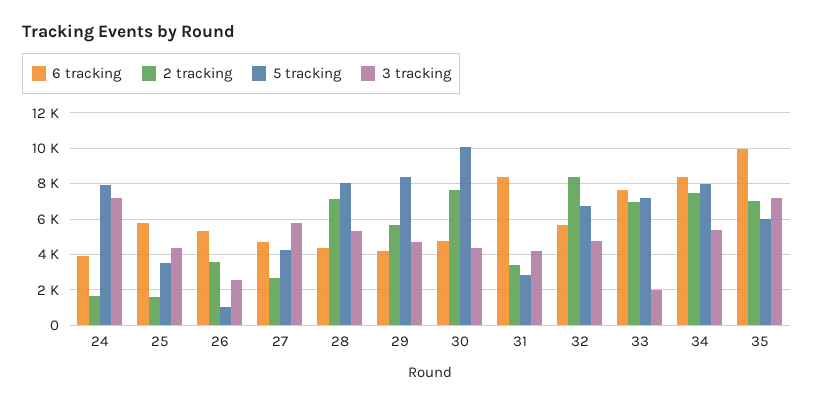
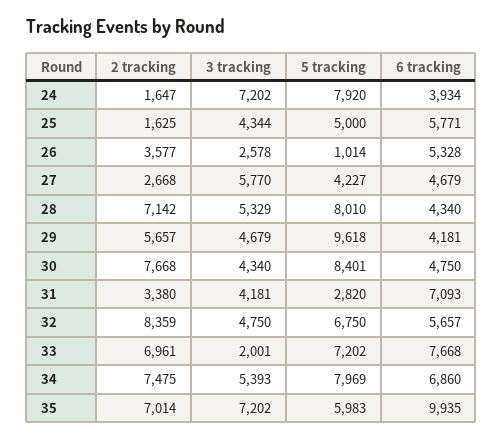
5 tracking, 25: 3500 -> 5000
5 tracking, 29: 8500 -> 9618
5 tracking, 30: 10000 -> 8401
6 tracking, 31: 8500 -> 7093
6 tracking, 34: 8500 -> 6860

